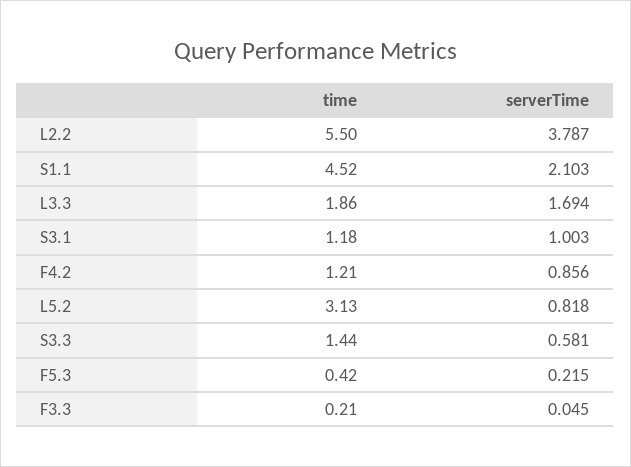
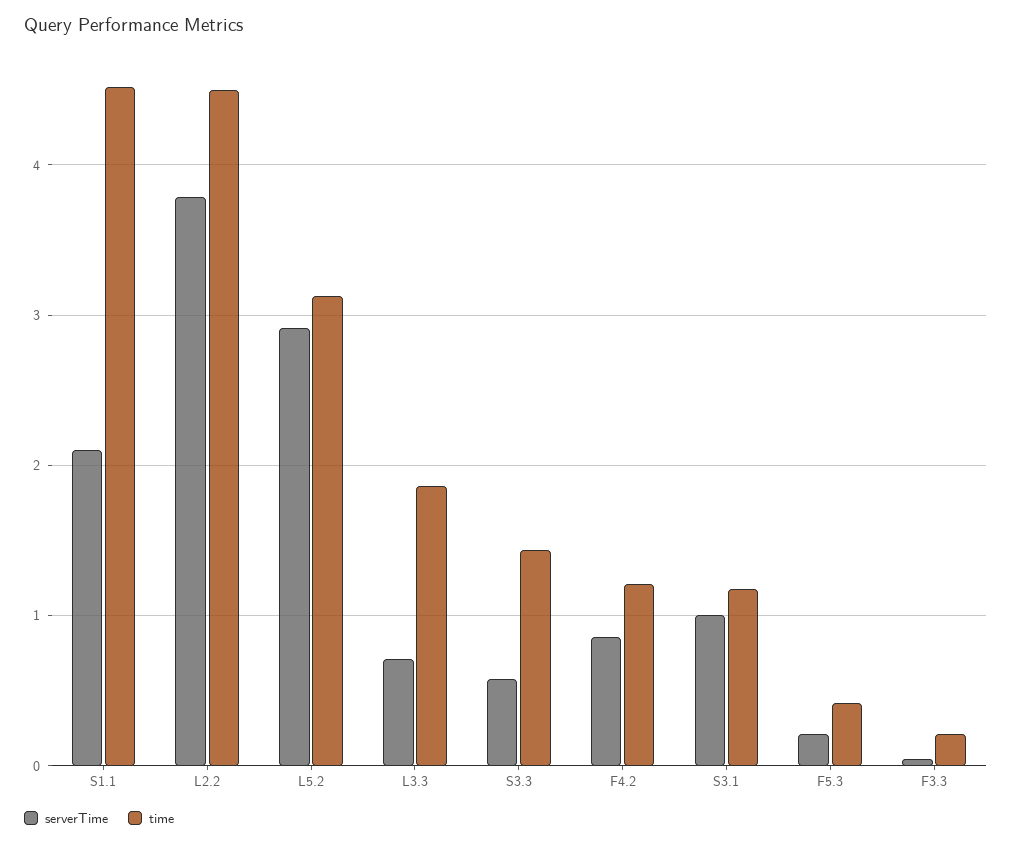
time, L2.2: 5.5 -> 4.5
serverTime, L3.3: 1.694 -> 0.7
serverTime, L5.2: 0.818 -> 2.9

